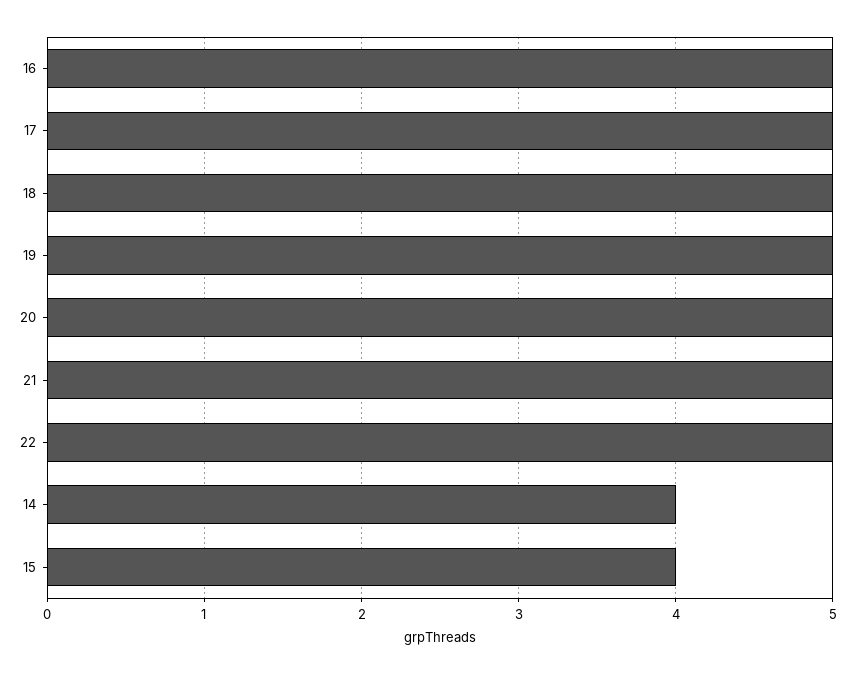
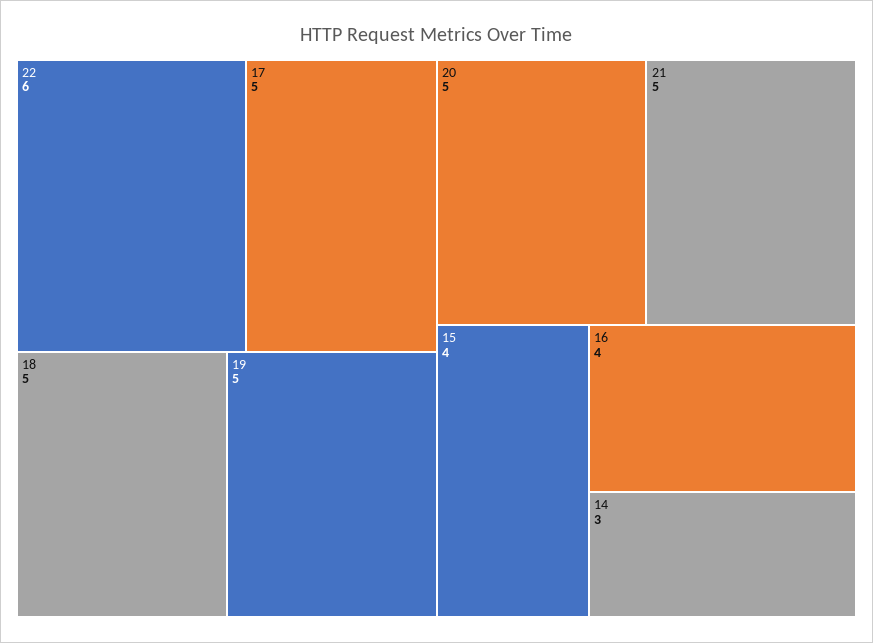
16: 5 -> 4
22: 5 -> 6
14: 4 -> 3

